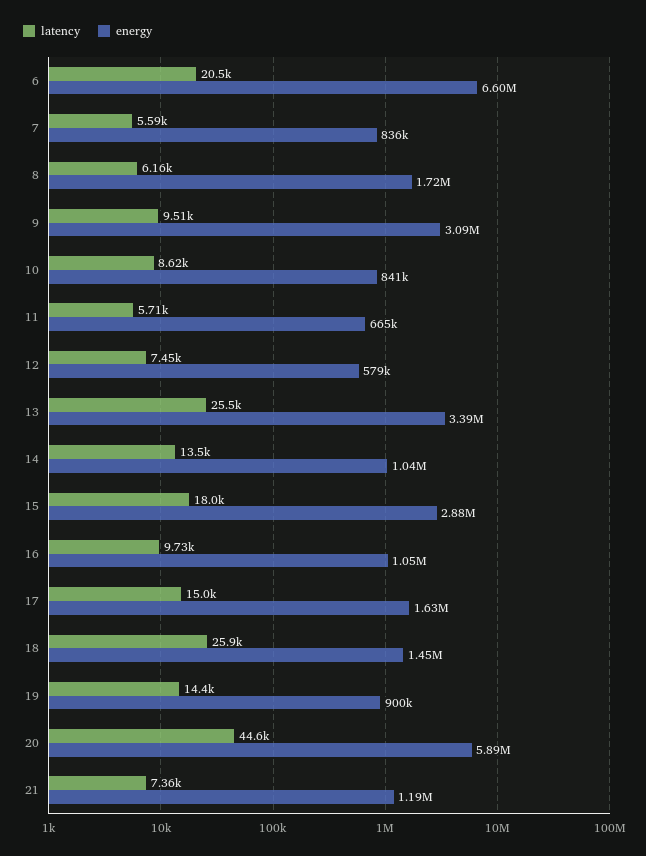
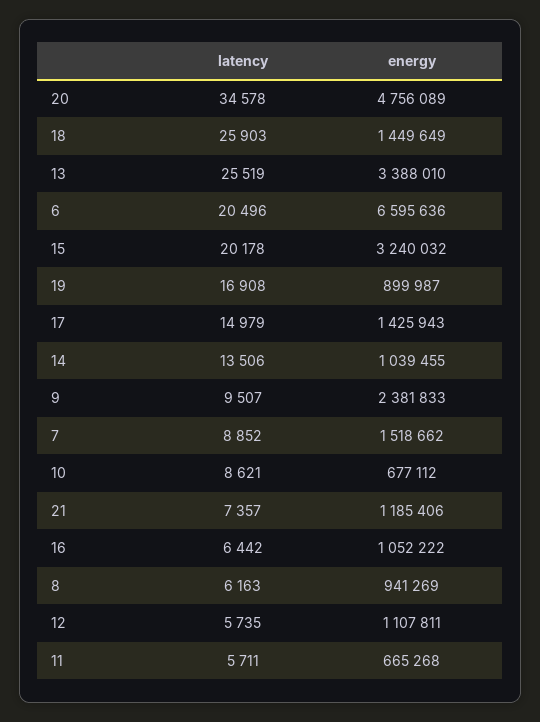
latency, 7: 5590 -> 8852
energy, 7: 836000 -> 1518662
energy, 8: 1720000 -> 941269
energy, 9: 3090000 -> 2381833
energy, 10: 841000 -> 677112
latency, 12: 7450 -> 5735
energy, 12: 579000 -> 1107811
latency, 15: 18000 -> 20178
energy, 15: 2880000 -> 3240032
latency, 16: 9730 -> 6442
energy, 17: 1630000 -> 1425943
latency, 19: 14400 -> 16908
latency, 20: 44600 -> 34578
energy, 20: 5890000 -> 4756089

